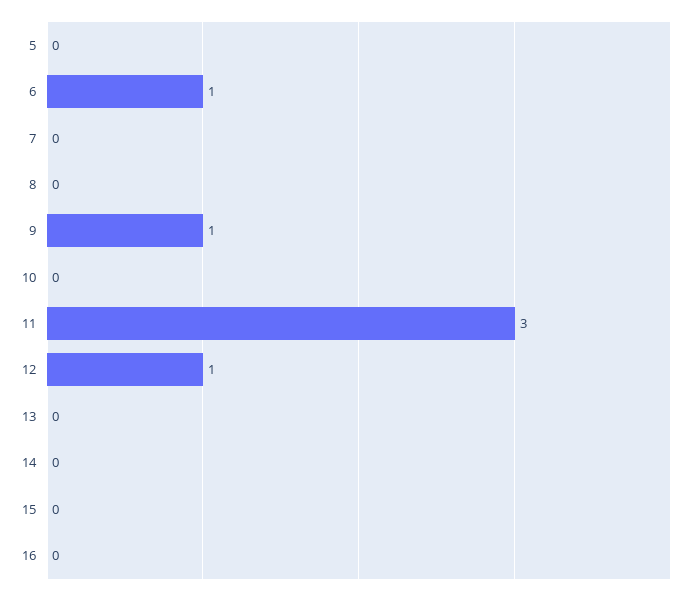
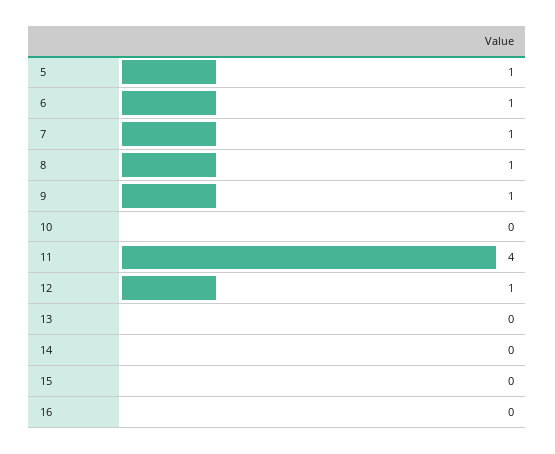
5: 0 -> 1
7: 0 -> 1
8: 0 -> 1
11: 3 -> 4

